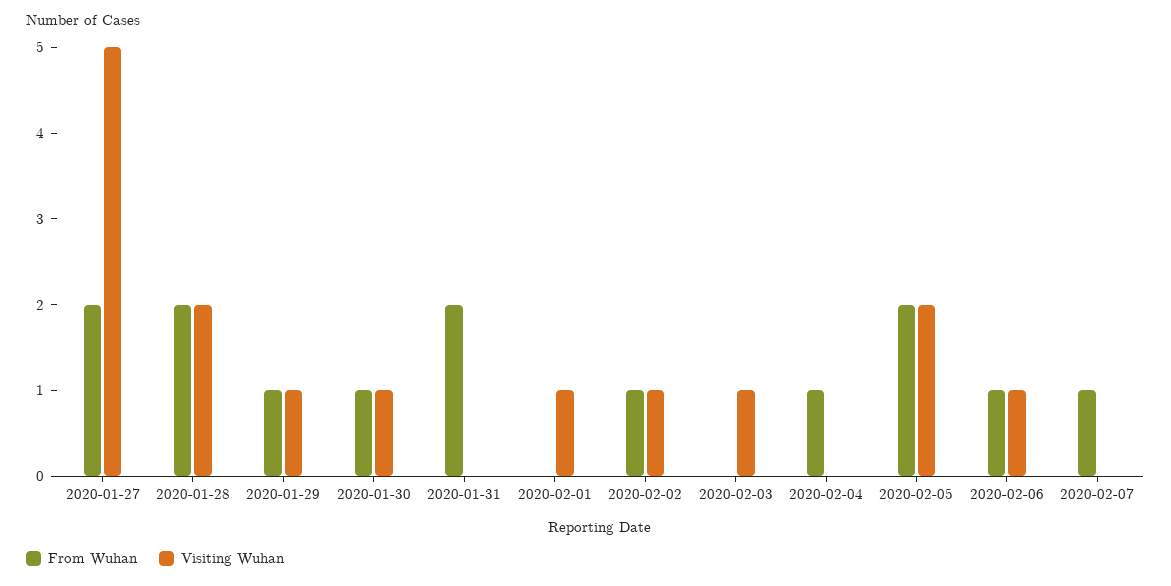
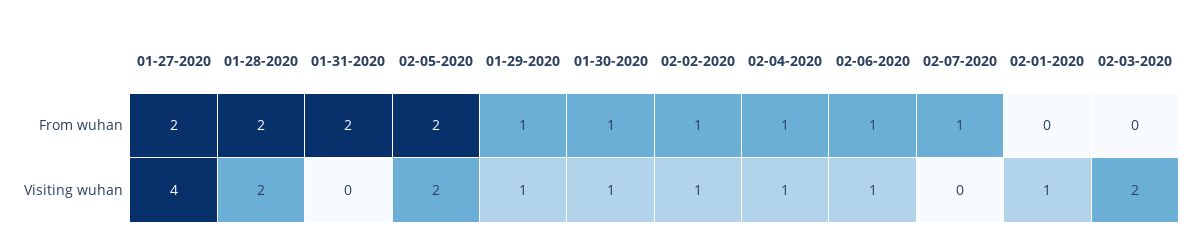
Visiting Wuhan, 2020-01-27: 5 -> 4
Visiting Wuhan, 2020-02-03: 1 -> 2
Visiting Wuhan, 2020-02-04: 0 -> 1

